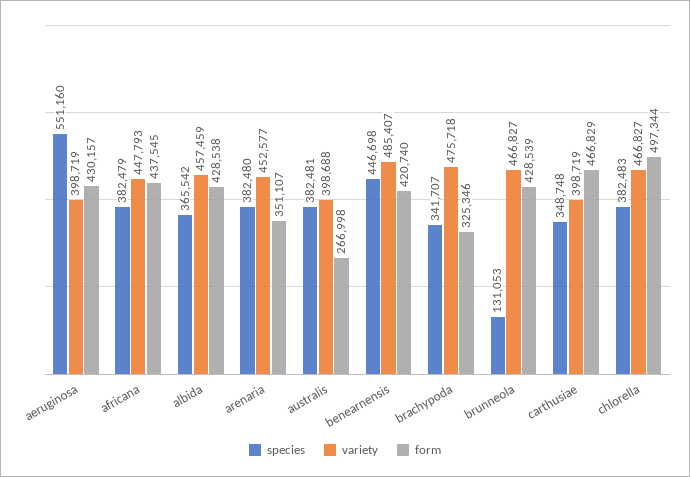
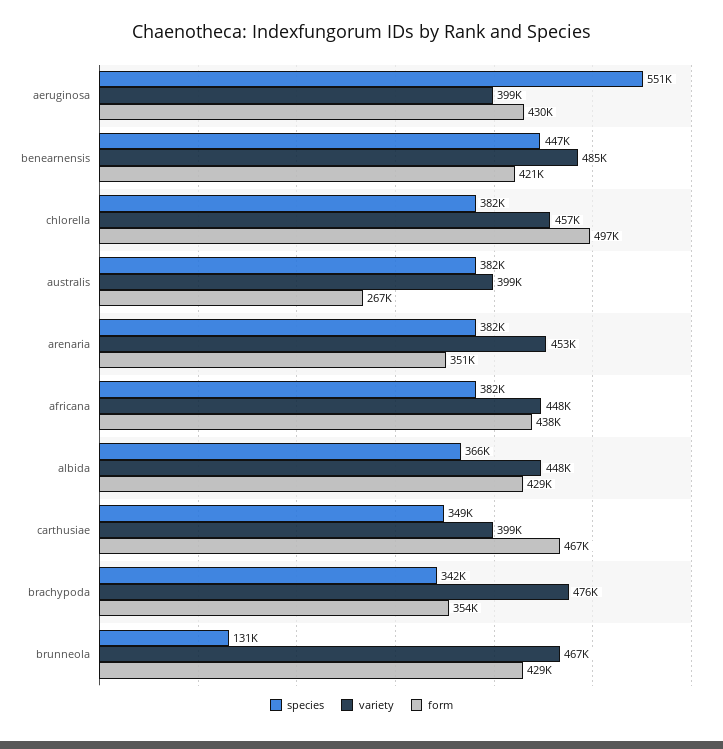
variety, albida: 457459 -> 448000
form, brachypoda: 325346 -> 354000
variety, chlorella: 466827 -> 457000

